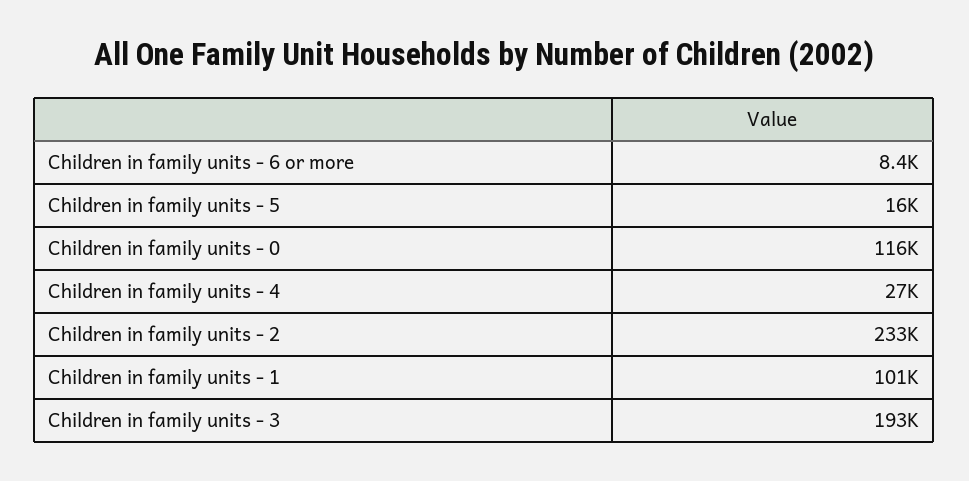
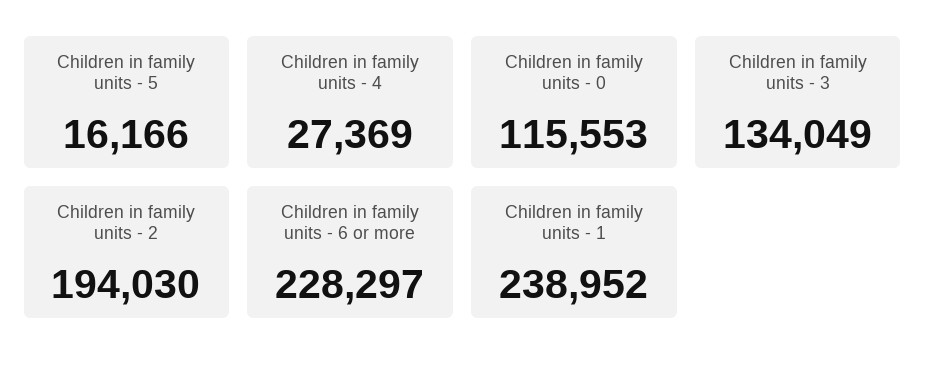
Children in family units - 6 or more: 8400 -> 228297
Children in family units - 2: 233000 -> 194030
Children in family units - 1: 101000 -> 238952
Children in family units - 3: 193000 -> 134049

